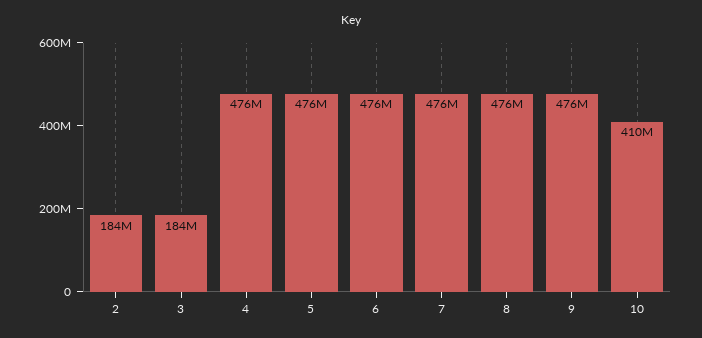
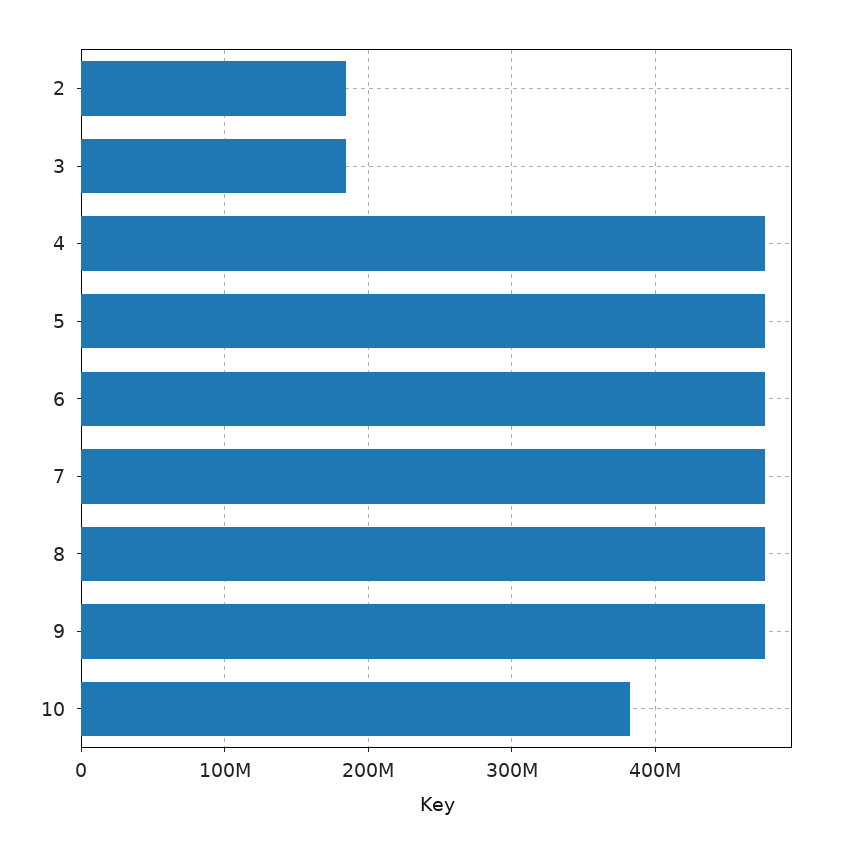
10: 410000000 -> 380000000

